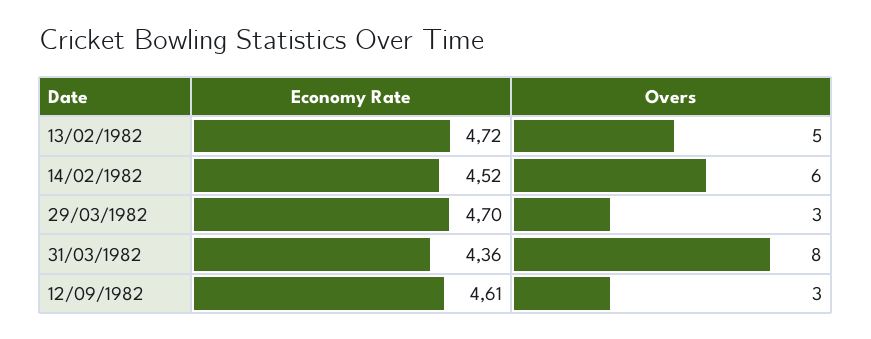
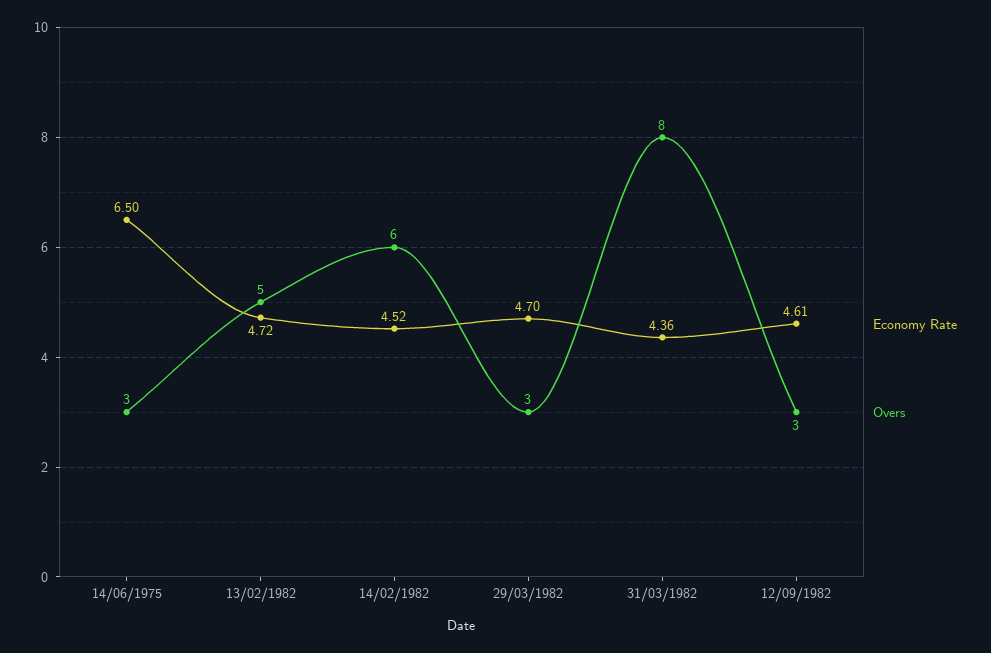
Economy Rate, 14/06/1975: none -> 6.5
Overs, 14/06/1975: none -> 3

